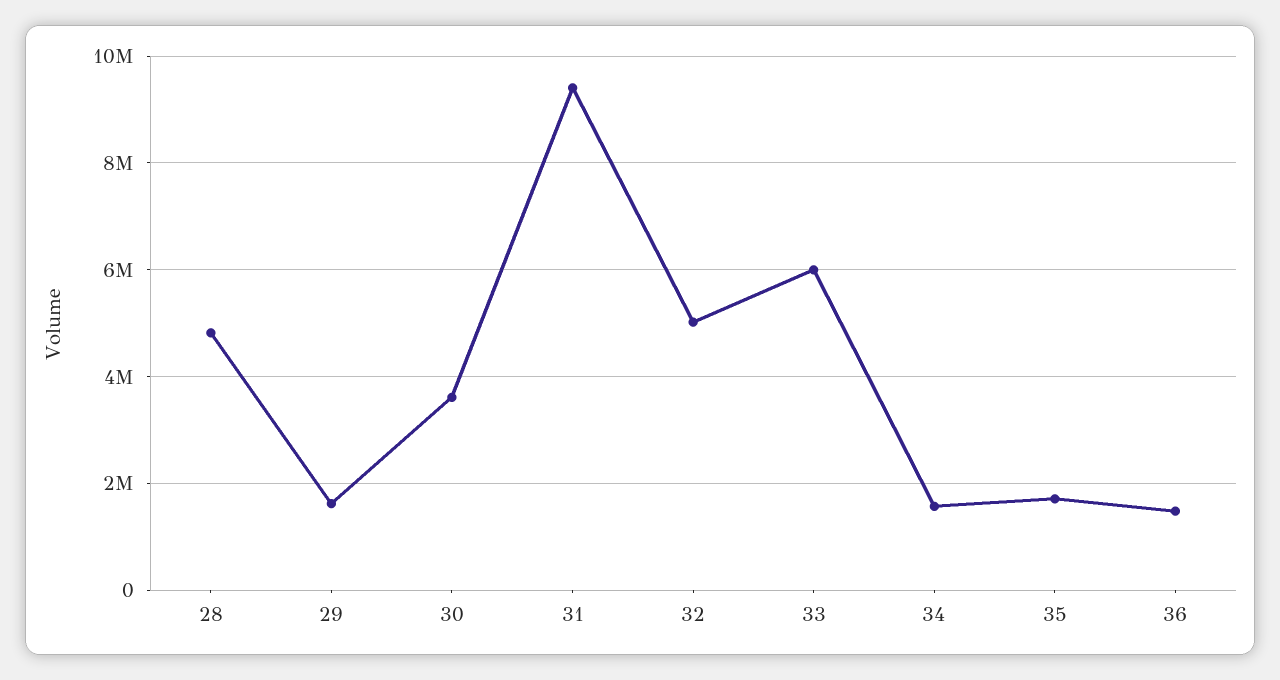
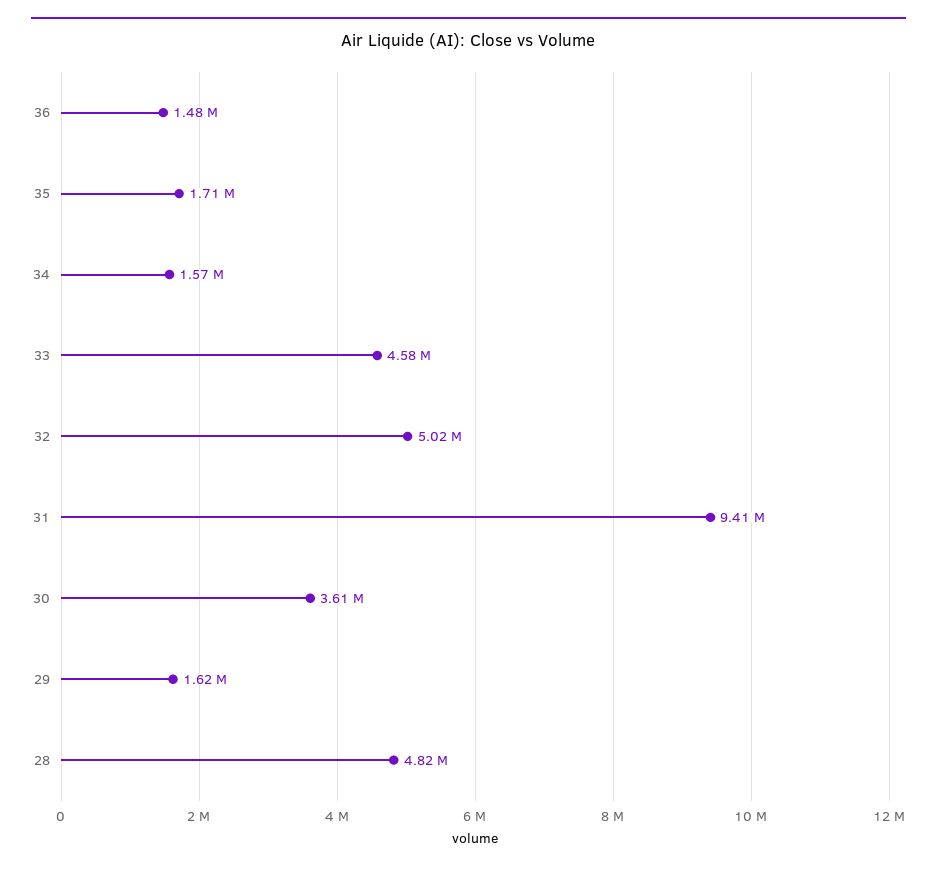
33: 6000000 -> 4580000

